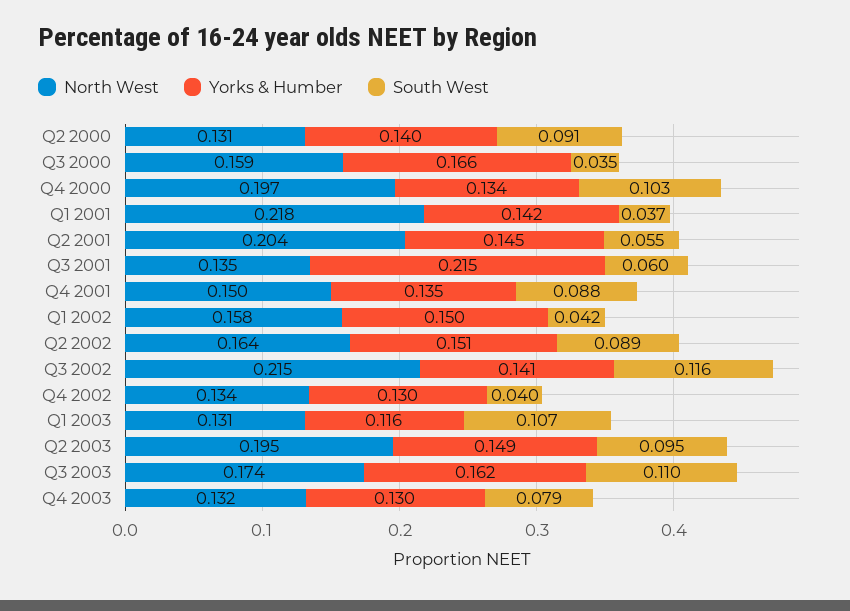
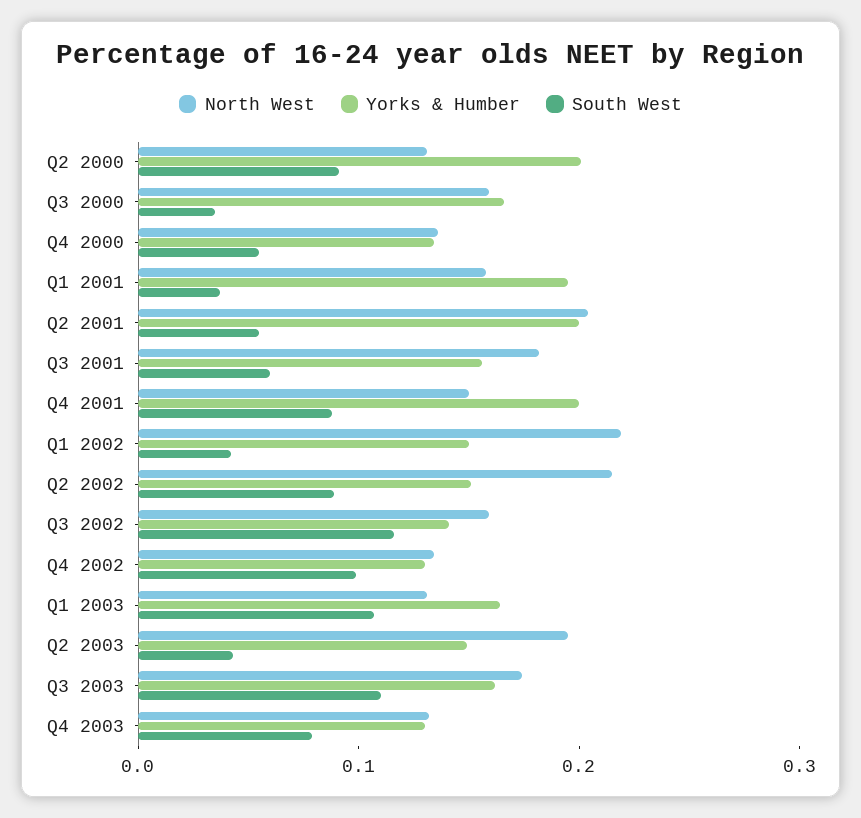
Yorks & Humber, Q2 2000: 0.14 -> 0.2
North West, Q4 2000: 0.197 -> 0.14
South West, Q4 2000: 0.103 -> 0.06
North West, Q1 2001: 0.218 -> 0.16
Yorks & Humber, Q1 2001: 0.142 -> 0.2
Yorks & Humber, Q2 2001: 0.145 -> 0.2
North West, Q3 2001: 0.135 -> 0.18
Yorks & Humber, Q3 2001: 0.215 -> 0.16
Yorks & Humber, Q4 2001: 0.135 -> 0.2
North West, Q1 2002: 0.158 -> 0.22
North West, Q2 2002: 0.164 -> 0.22
North West, Q3 2002: 0.215 -> 0.16
South West, Q4 2002: 0.04 -> 0.1
Yorks & Humber, Q1 2003: 0.116 -> 0.16
South West, Q2 2003: 0.095 -> 0.04

